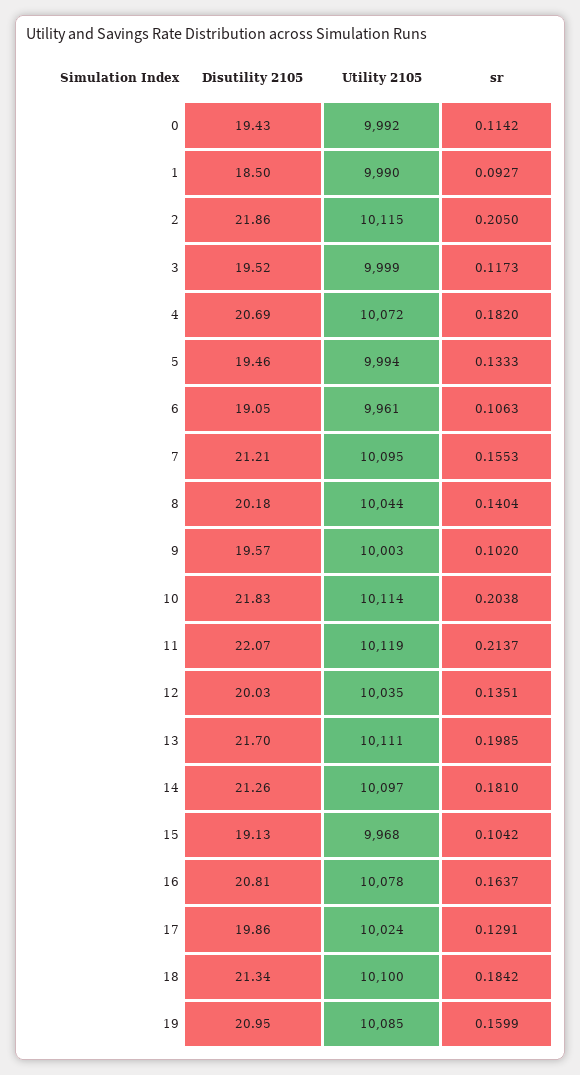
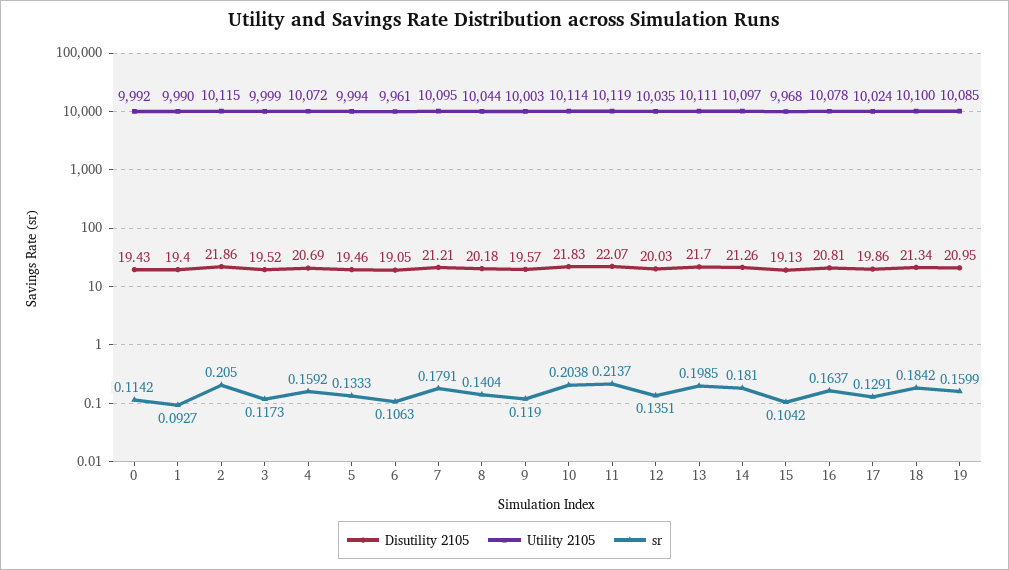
Disutility 2105, 1: 18.5 -> 19.4
sr, 4: 0.182 -> 0.1592
sr, 7: 0.1553 -> 0.1791
sr, 9: 0.102 -> 0.119

